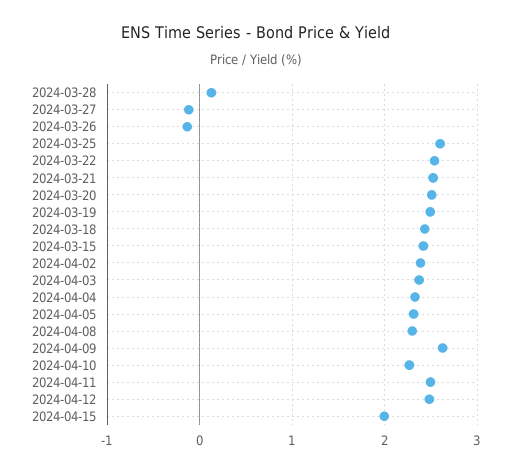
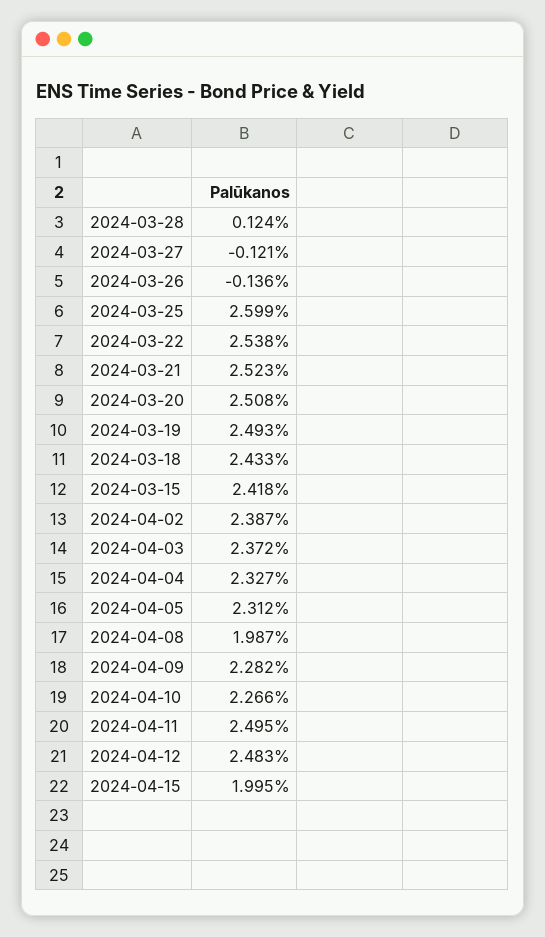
2024-04-08: 2.3 -> 1.987
2024-04-09: 2.6 -> 2.282

